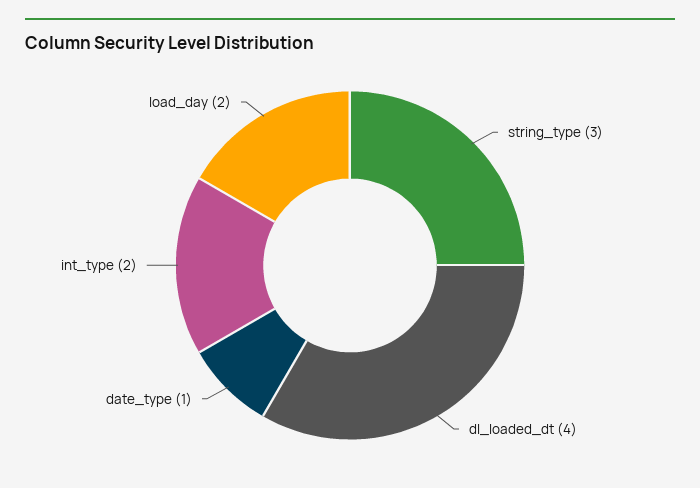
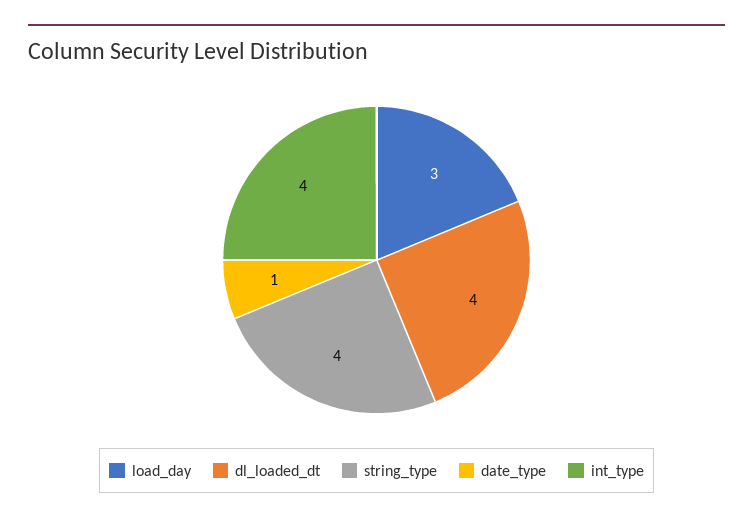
string_type: 3 -> 4
int_type: 2 -> 4
load_day: 2 -> 3

